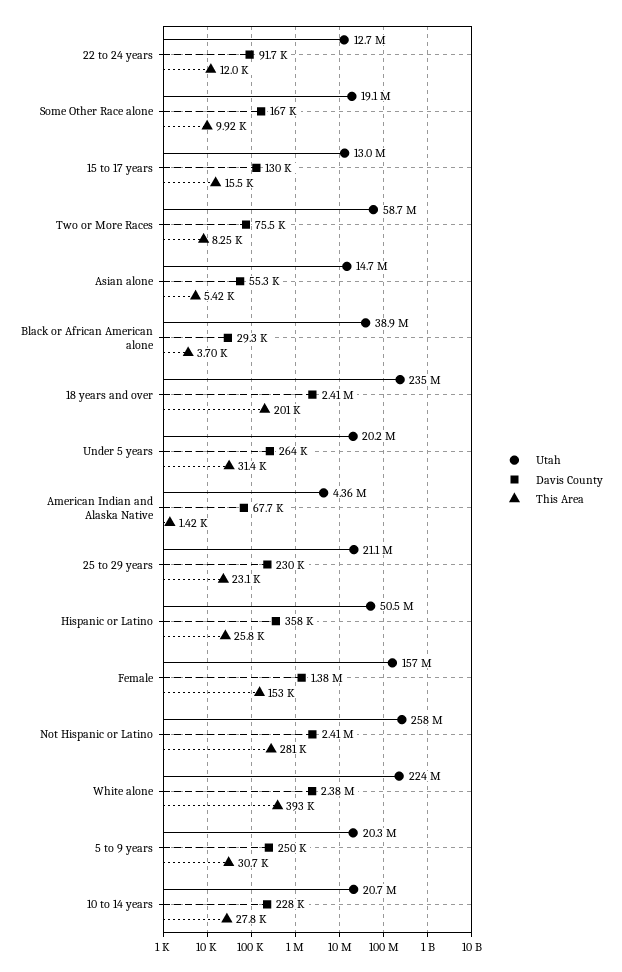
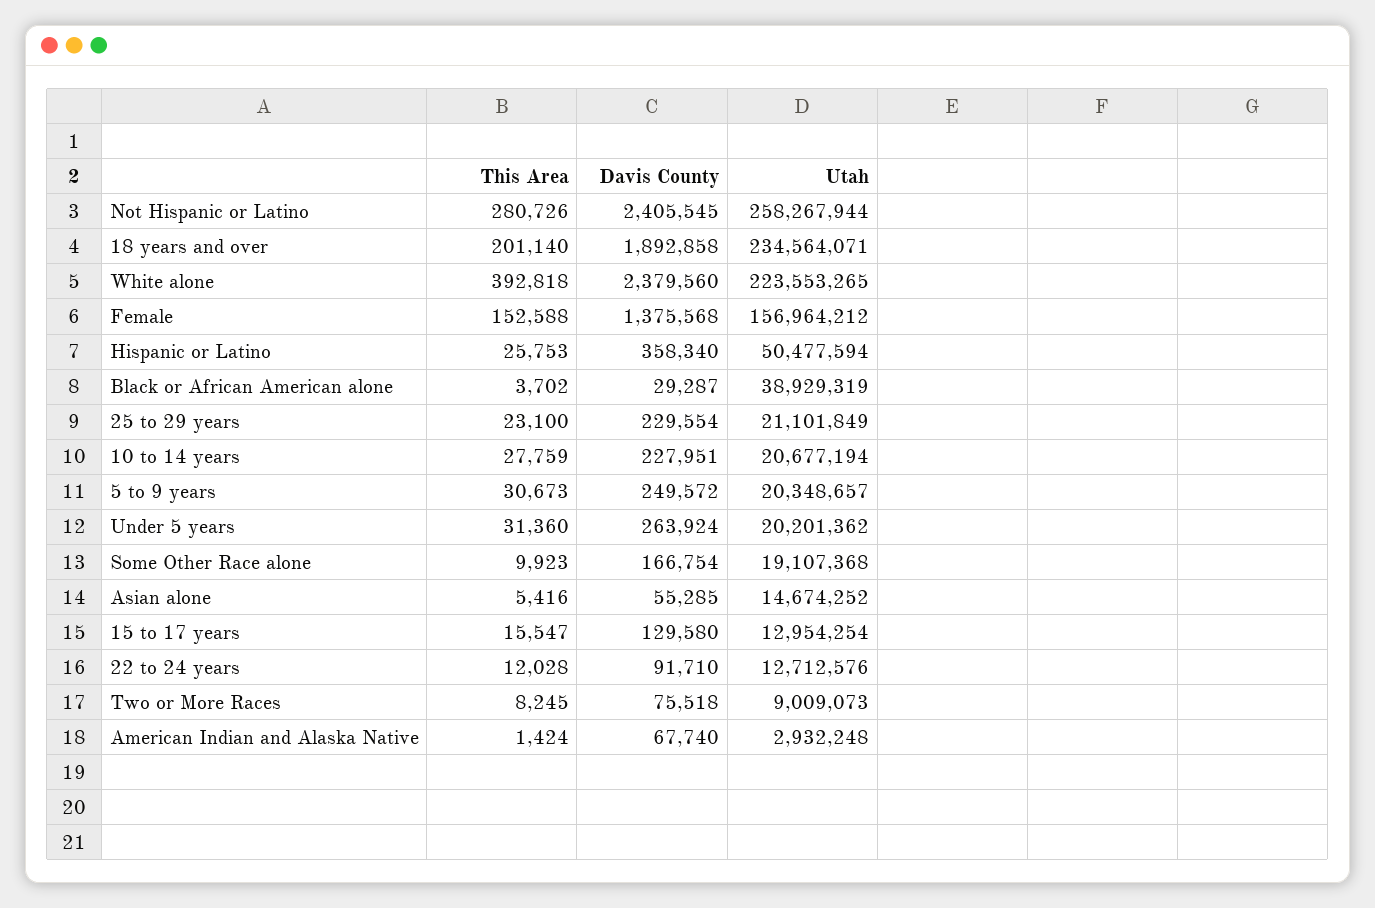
Utah, Two or More Races: 58700000 -> 9009073
Davis County, 18 years and over: 2410000 -> 1892858
Utah, American Indian and Alaska Native: 4360000 -> 2932248

